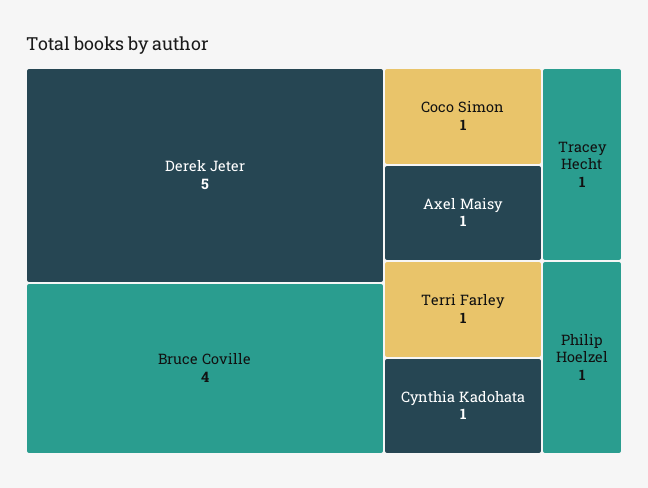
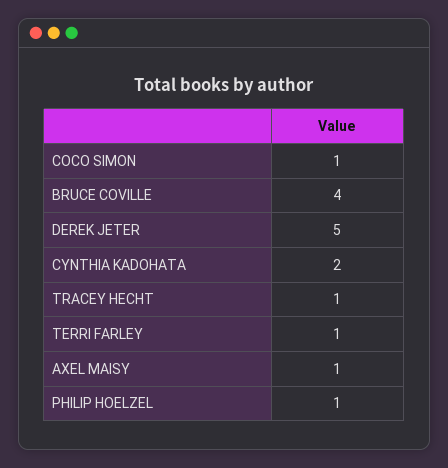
Cynthia Kadohata: 1 -> 2

